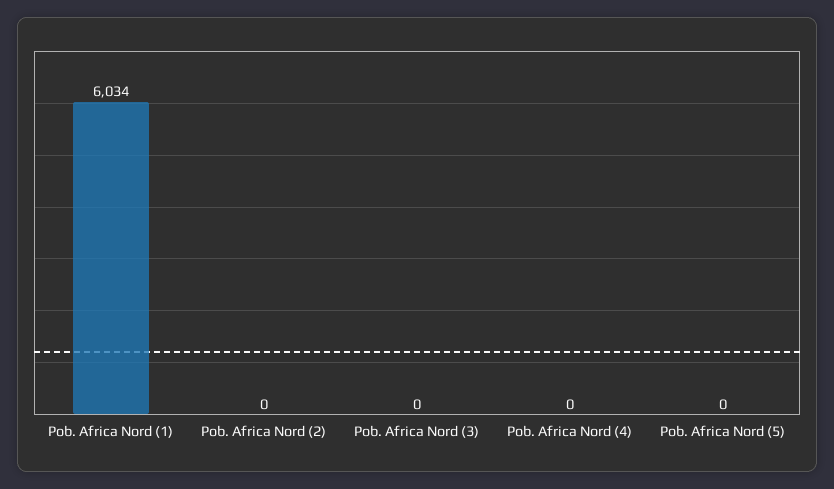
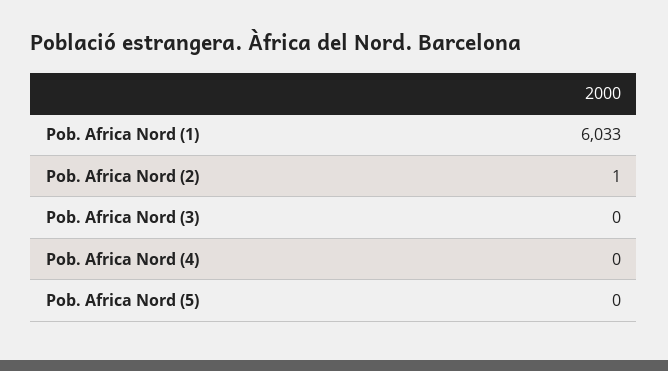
Pob. Africa Nord (1): 6034 -> 6033
Pob. Africa Nord (2): 0 -> 1

